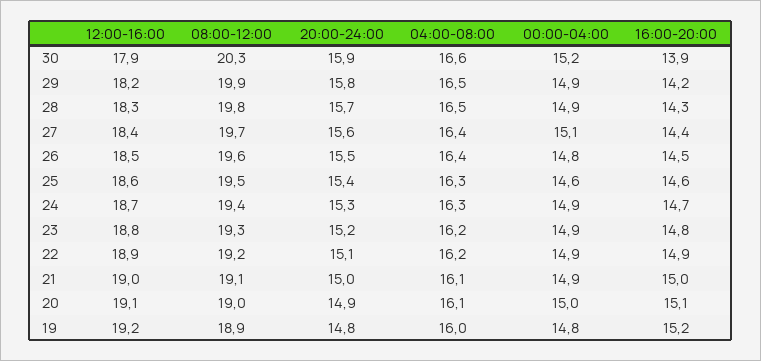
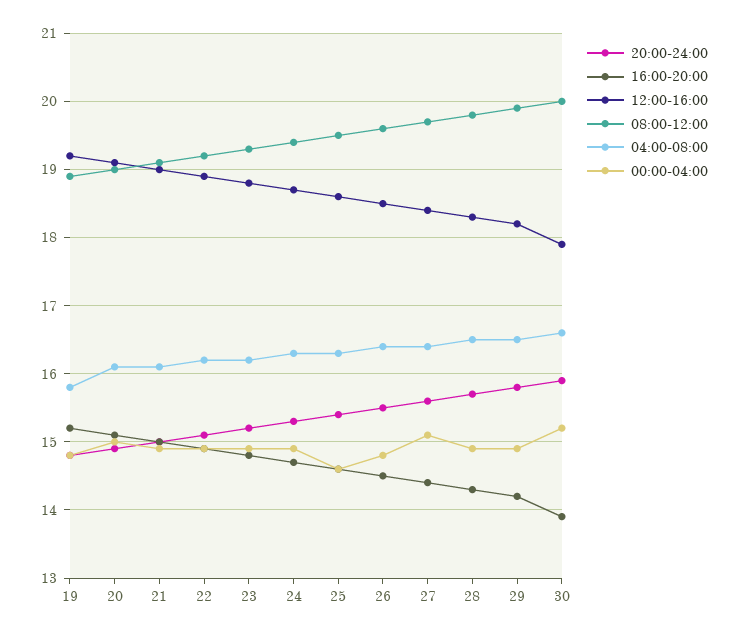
08:00-12:00, 30: 20.3 -> 20
04:00-08:00, 19: 16 -> 15.8

